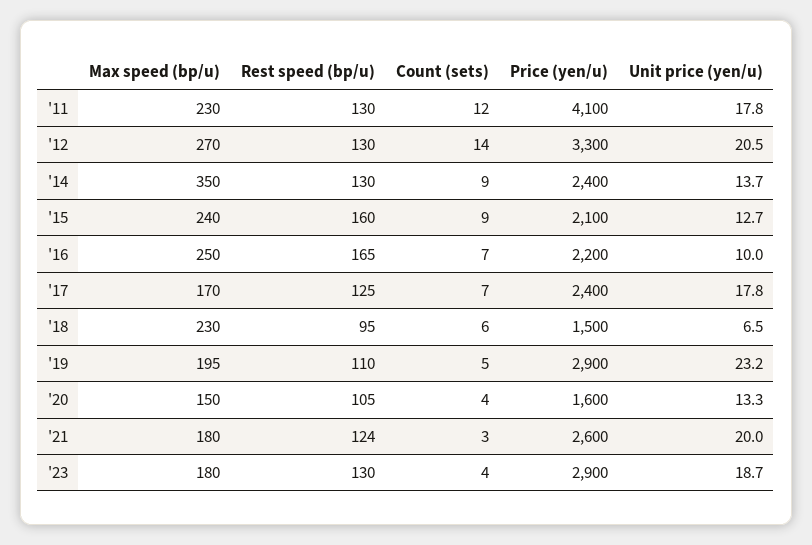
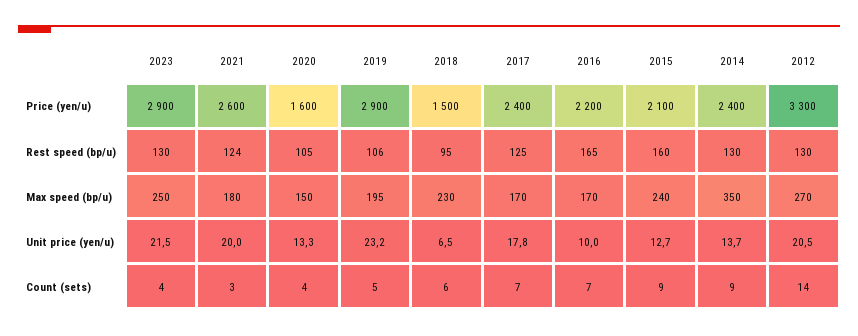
Max speed (bp/u), '11: 230 -> none
Rest speed (bp/u), '11: 130 -> none
Count (sets), '11: 12 -> none
Price (yen/u), '11: 4100 -> none
Unit price (yen/u), '11: 17.8 -> none
Max speed (bp/u), '16: 250 -> 170
Rest speed (bp/u), '19: 110 -> 106
Max speed (bp/u), '23: 180 -> 250
Unit price (yen/u), '23: 18.7 -> 21.5

